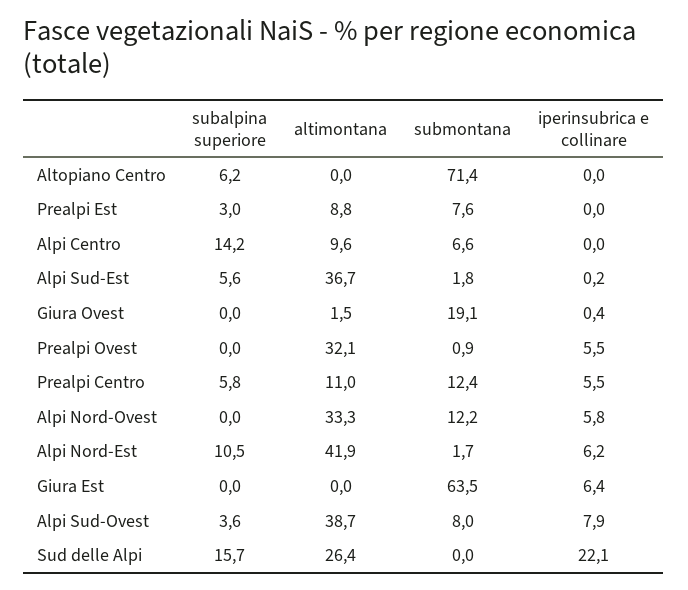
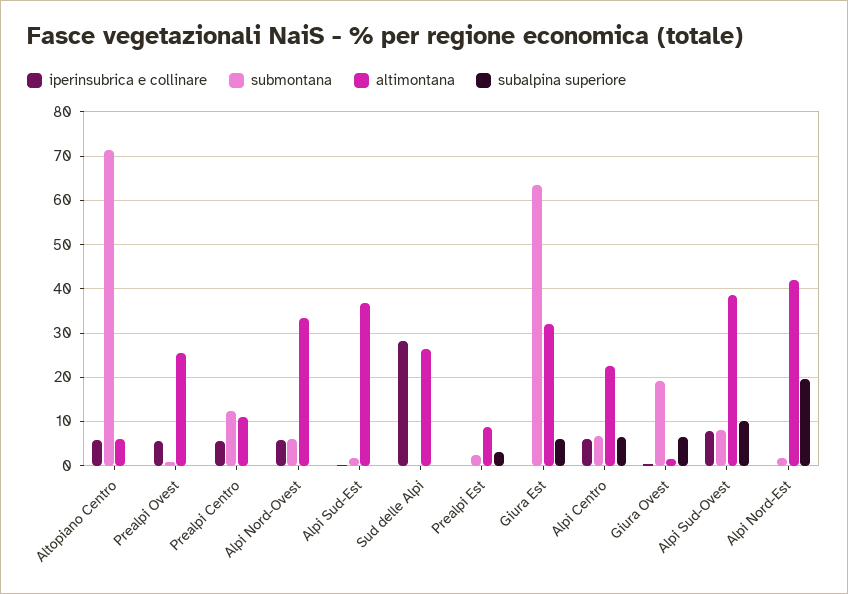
subalpina superiore, Altopiano Centro: 6.2 -> 0
altimontana, Altopiano Centro: 0 -> 6
iperinsubrica e collinare, Altopiano Centro: 0 -> 6
submontana, Prealpi Est: 7.6 -> 2
subalpina superiore, Alpi Centro: 14.2 -> 6
altimontana, Alpi Centro: 9.6 -> 22
iperinsubrica e collinare, Alpi Centro: 0 -> 6
subalpina superiore, Alpi Sud-Est: 5.6 -> 0
subalpina superiore, Giura Ovest: 0 -> 6
altimontana, Prealpi Ovest: 32.1 -> 26
subalpina superiore, Prealpi Centro: 5.8 -> 0
submontana, Alpi Nord-Ovest: 12.2 -> 6
subalpina superiore, Alpi Nord-Est: 10.5 -> 20
iperinsubrica e collinare, Alpi Nord-Est: 6.2 -> 0
subalpina superiore, Giura Est: 0 -> 6
altimontana, Giura Est: 0 -> 32
iperinsubrica e collinare, Giura Est: 6.4 -> 0
subalpina superiore, Alpi Sud-Ovest: 3.6 -> 10
subalpina superiore, Sud delle Alpi: 15.7 -> 0
iperinsubrica e collinare, Sud delle Alpi: 22.1 -> 28

